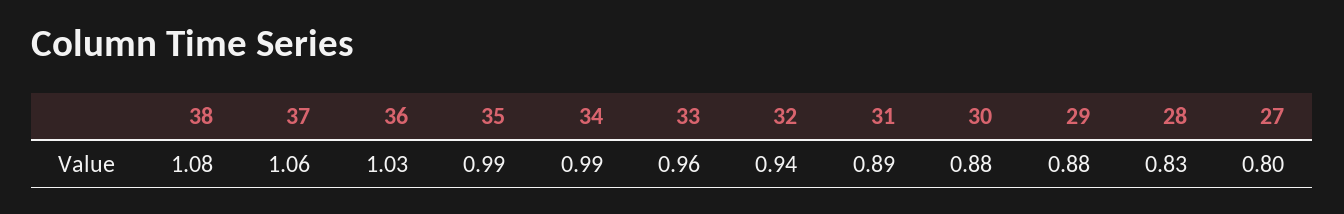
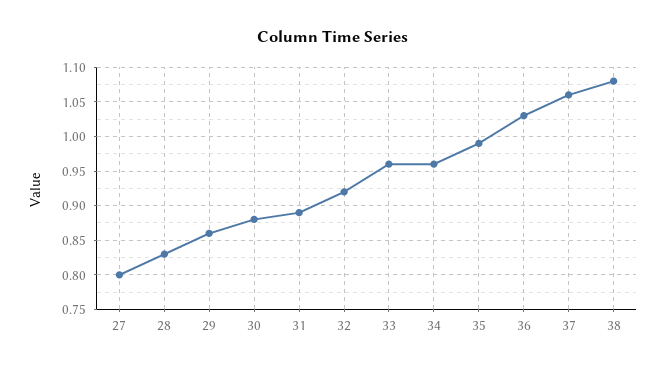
34: 0.99 -> 0.96
32: 0.94 -> 0.92
29: 0.88 -> 0.86

